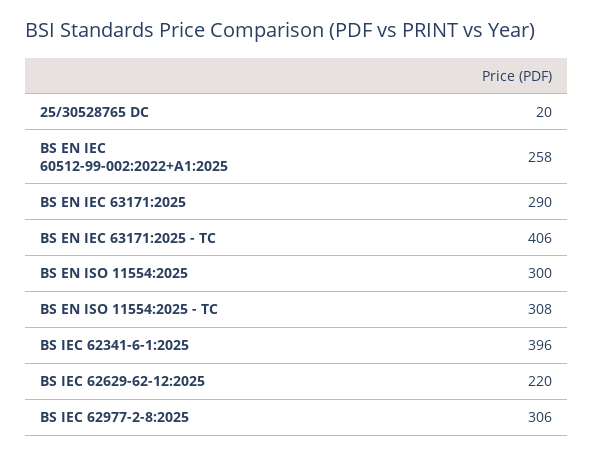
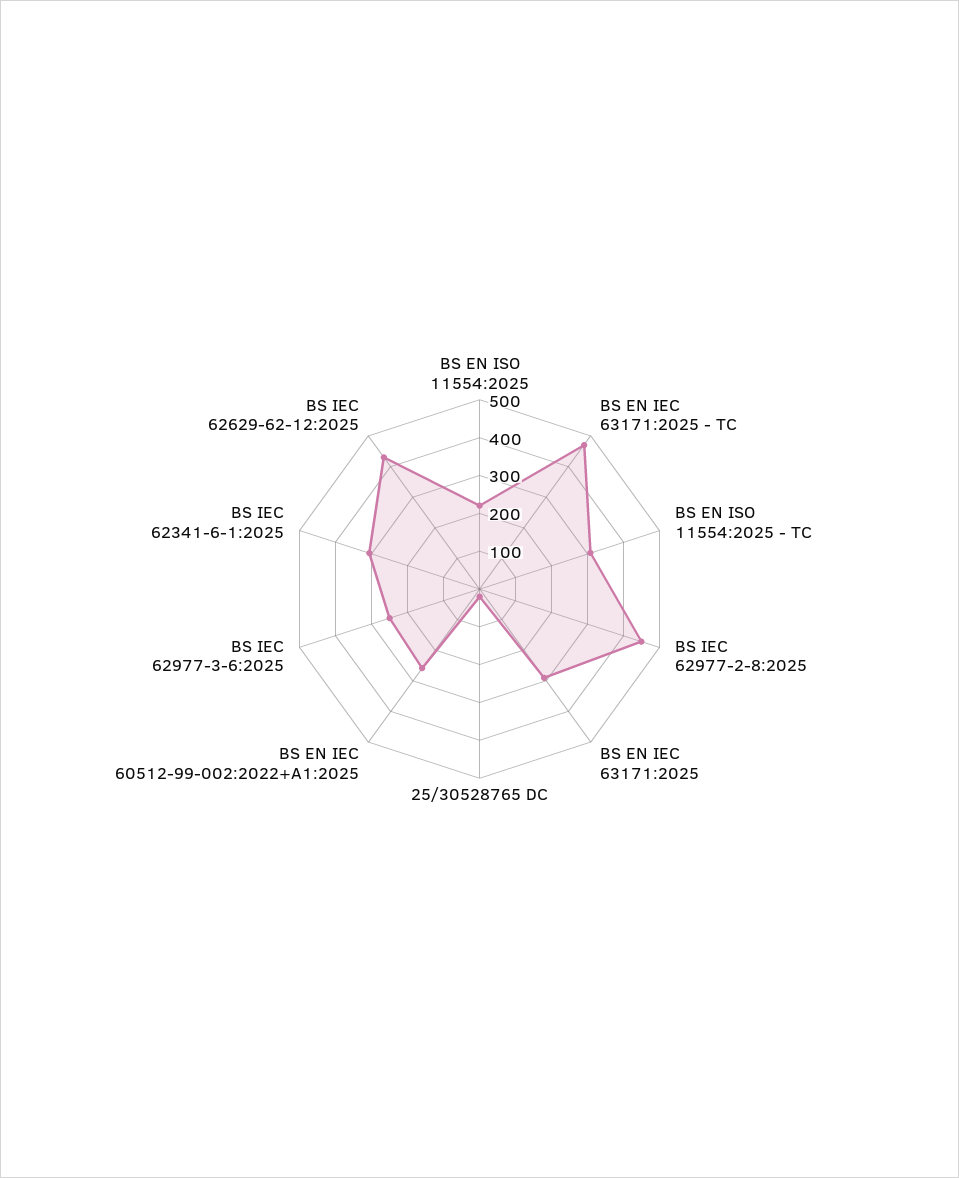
BS EN IEC 63171:2025 - TC: 406 -> 475
BS EN ISO 11554:2025: 300 -> 225
BS IEC 62341-6-1:2025: 396 -> 300
BS IEC 62629-62-12:2025: 220 -> 425
BS IEC 62977-2-8:2025: 306 -> 450
BS IEC 62977-3-6:2025: none -> 250

